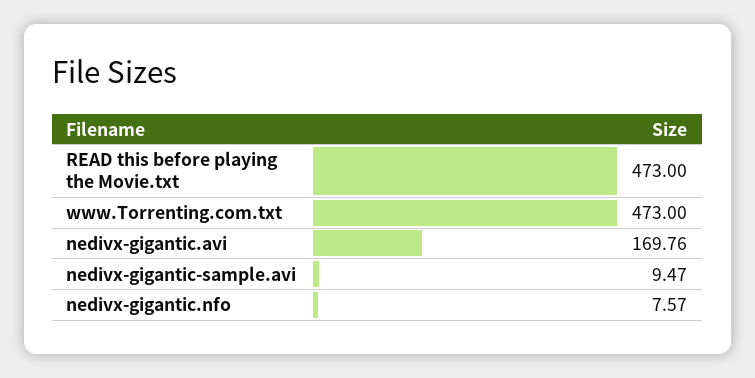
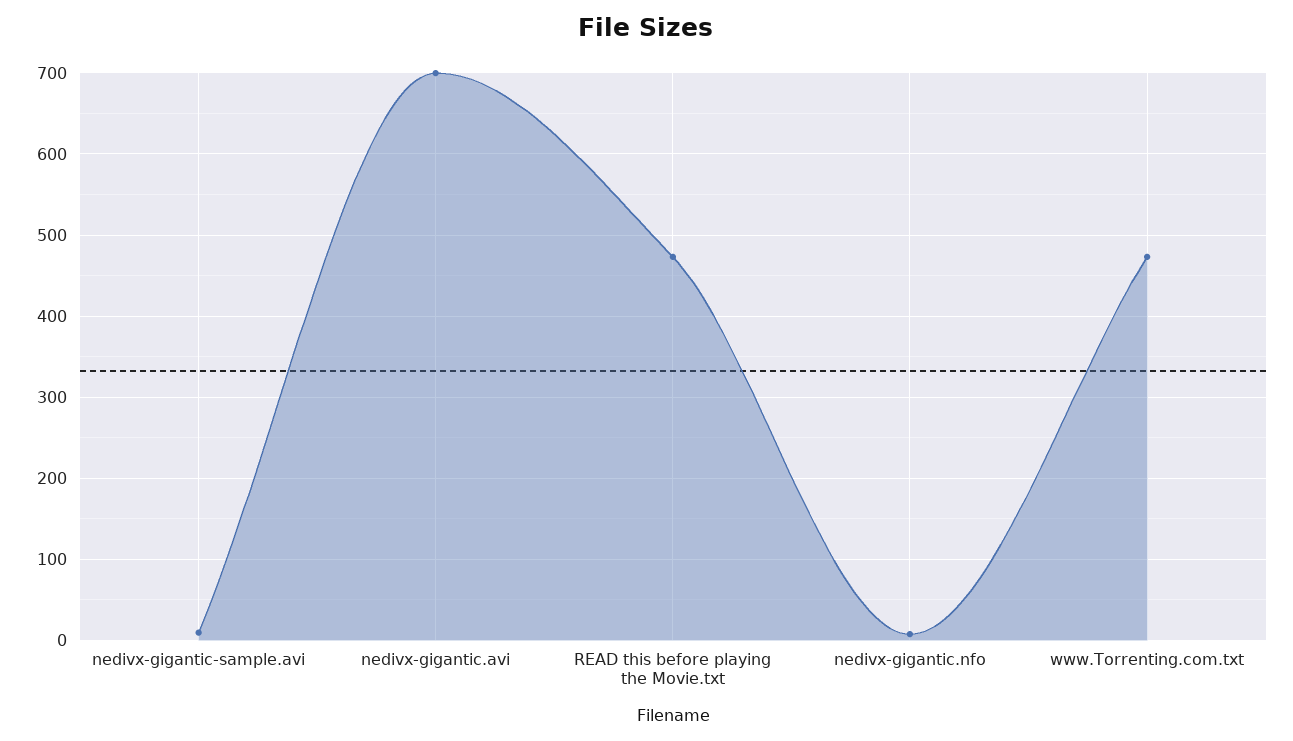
nedivx-gigantic.avi: 169.76 -> 700

